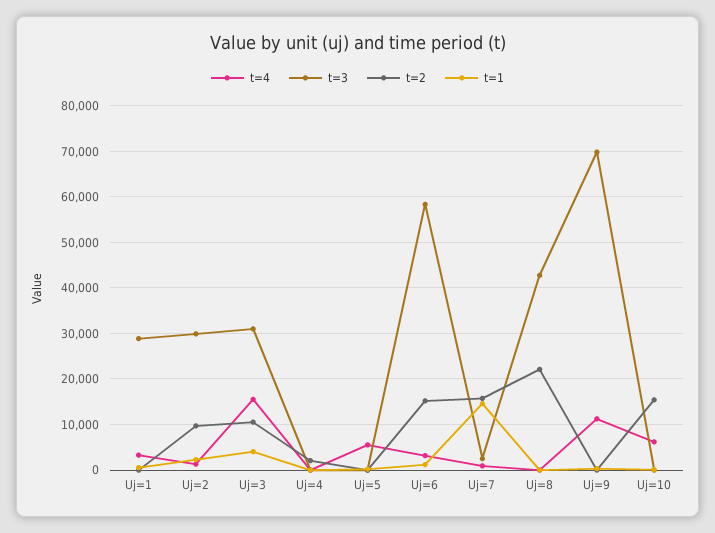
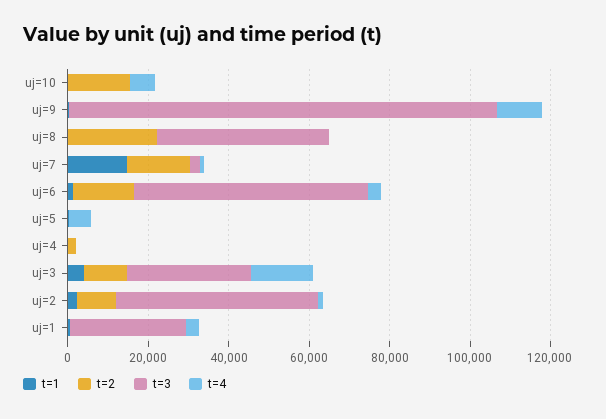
t=3, Uj=2: 30000 -> 50000
t=3, Uj=9: 70000 -> 105000

